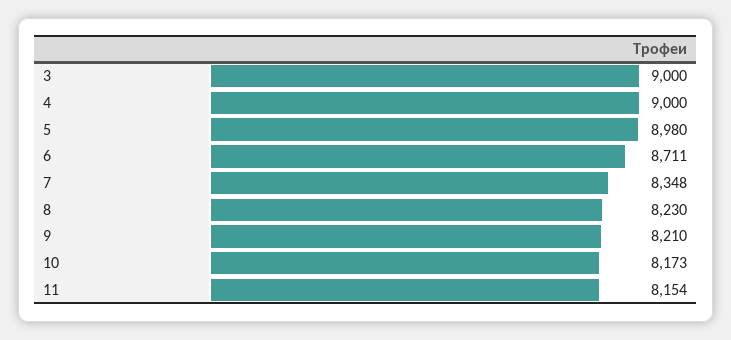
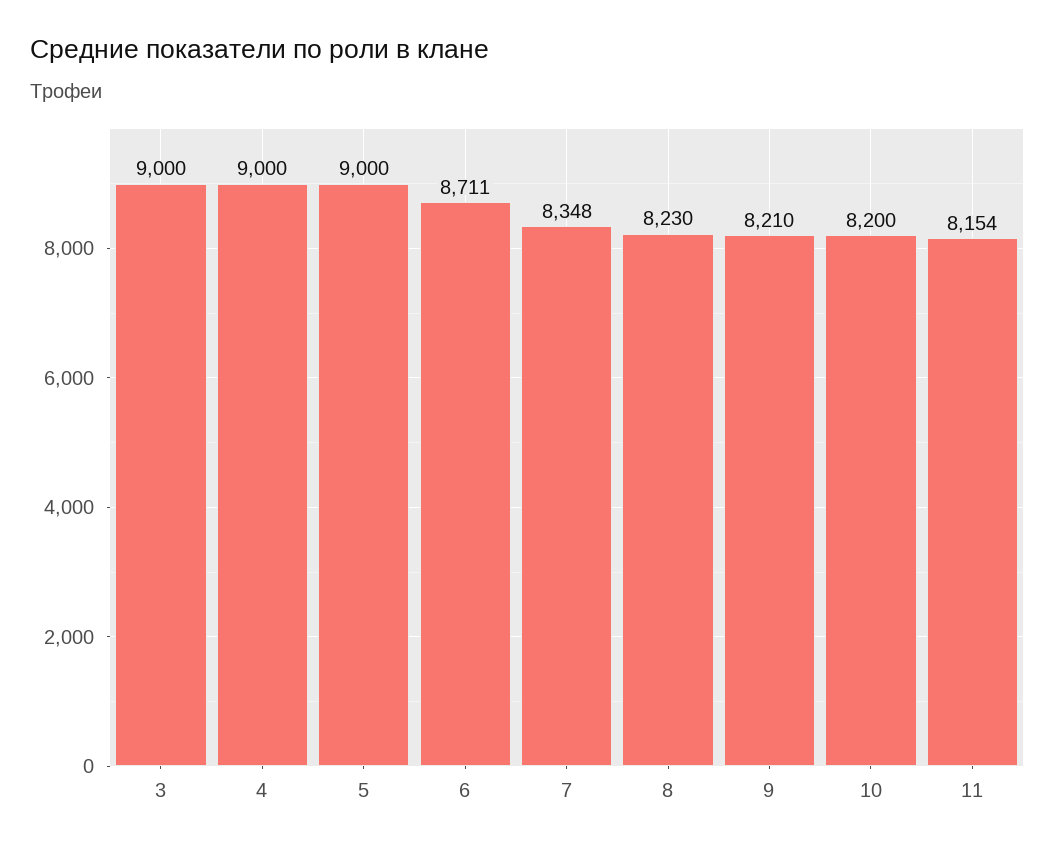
5: 8980 -> 9000
10: 8173 -> 8200

